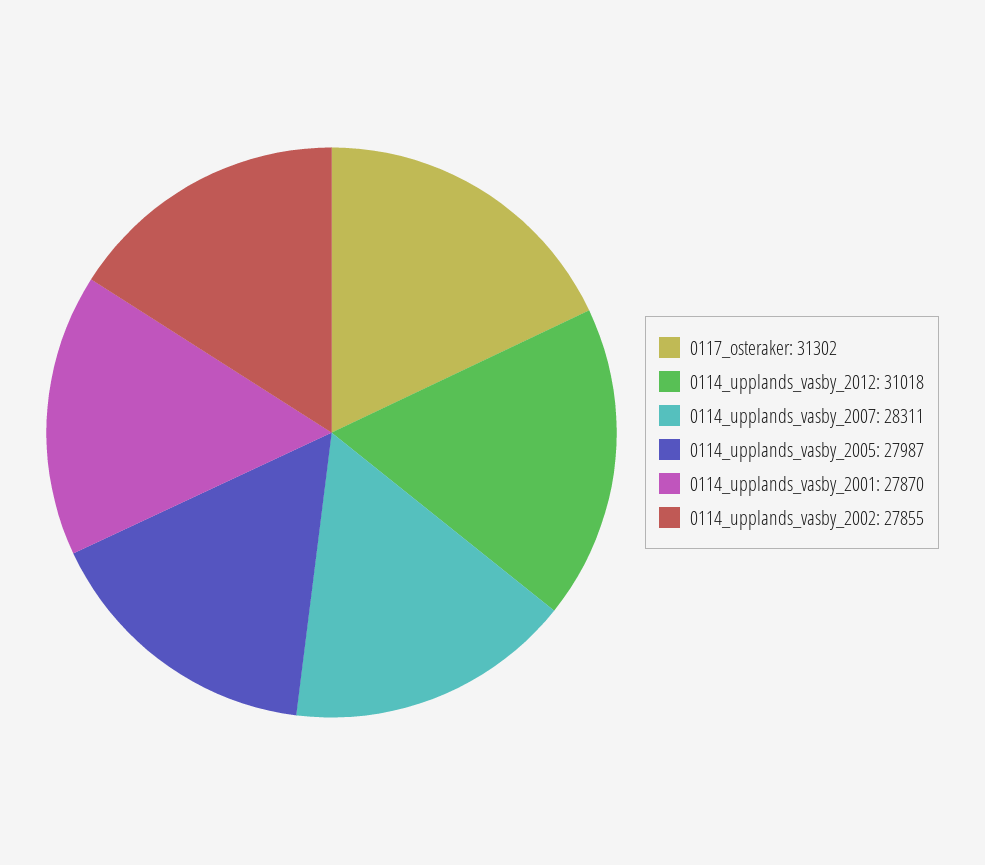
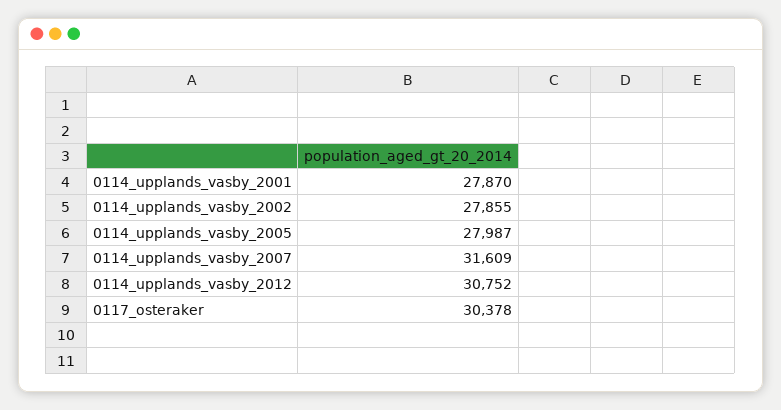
0117_osteraker: 31302 -> 30378
0114_upplands_vasby_2012: 31018 -> 30752
0114_upplands_vasby_2007: 28311 -> 31609

